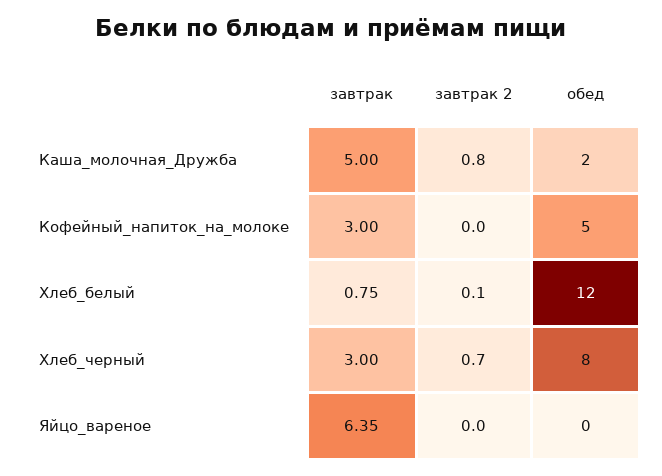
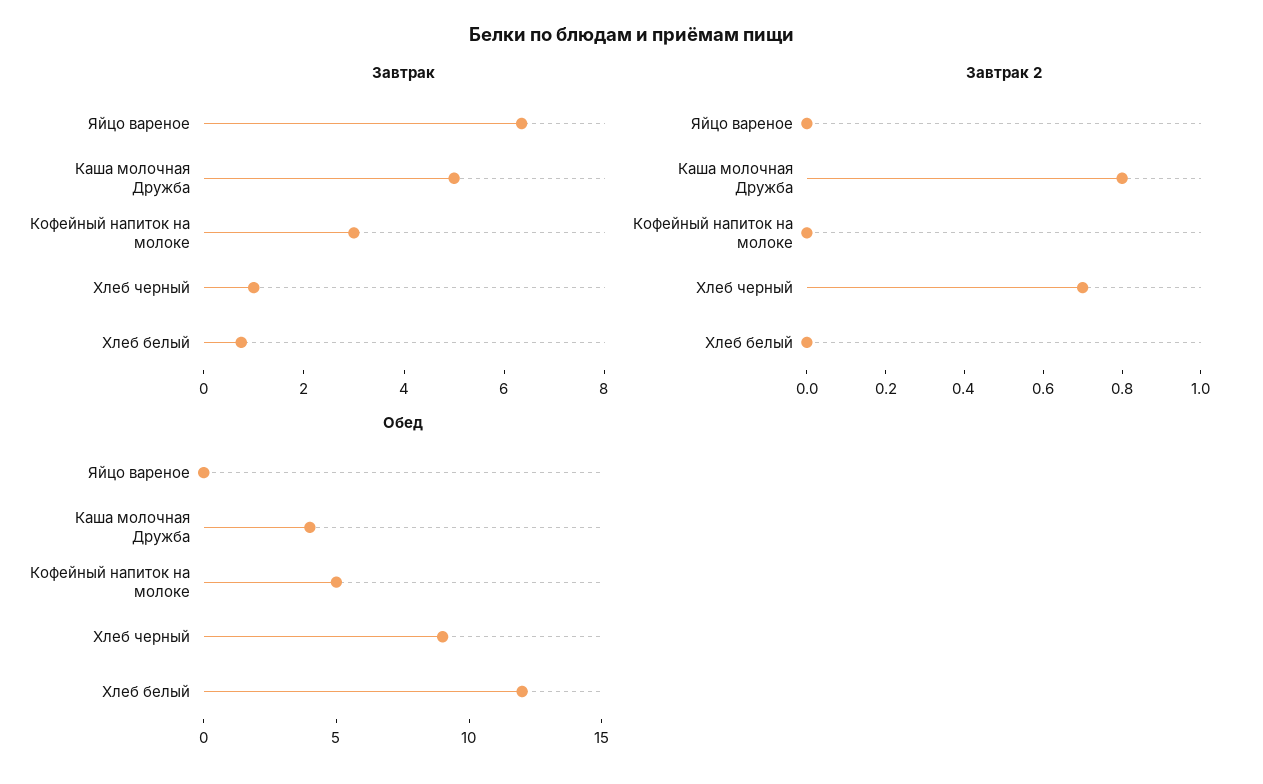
обед, Каша_молочная_Дружба: 2 -> 4
завтрак 2, Хлеб_белый: 0.1 -> 0
завтрак, Хлеб_черный: 3 -> 1
обед, Хлеб_черный: 8 -> 9

